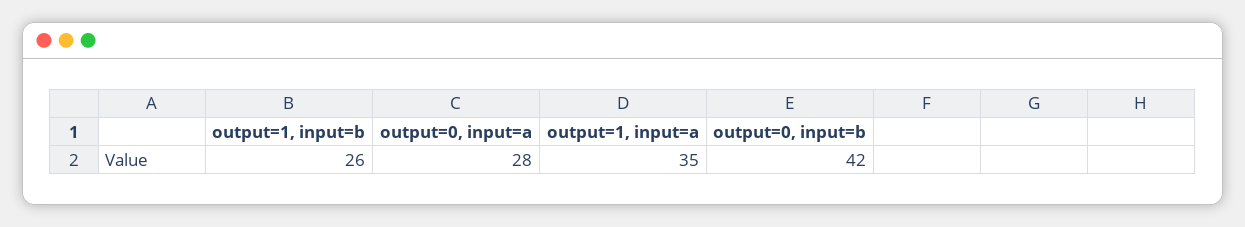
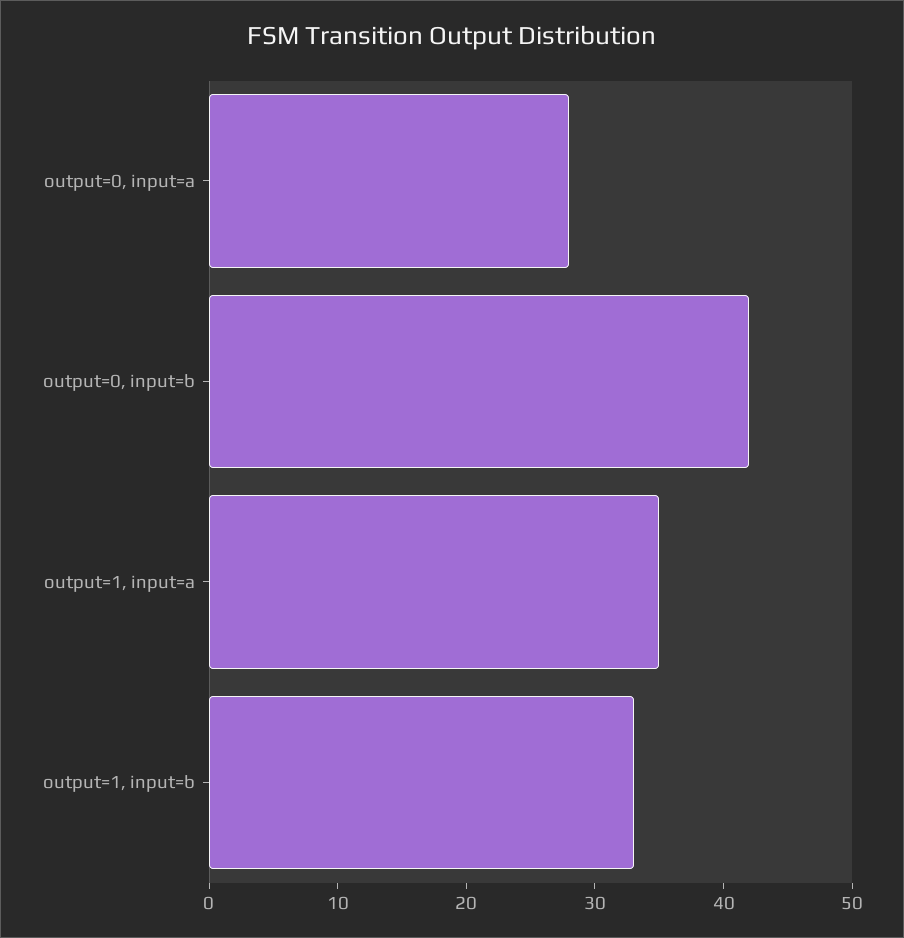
output=1, input=b: 26 -> 33

